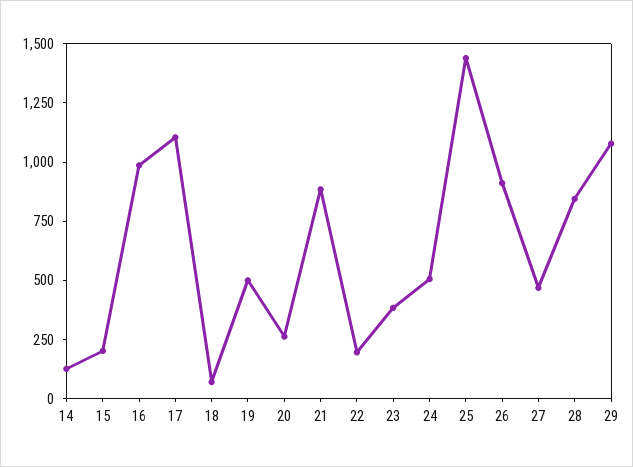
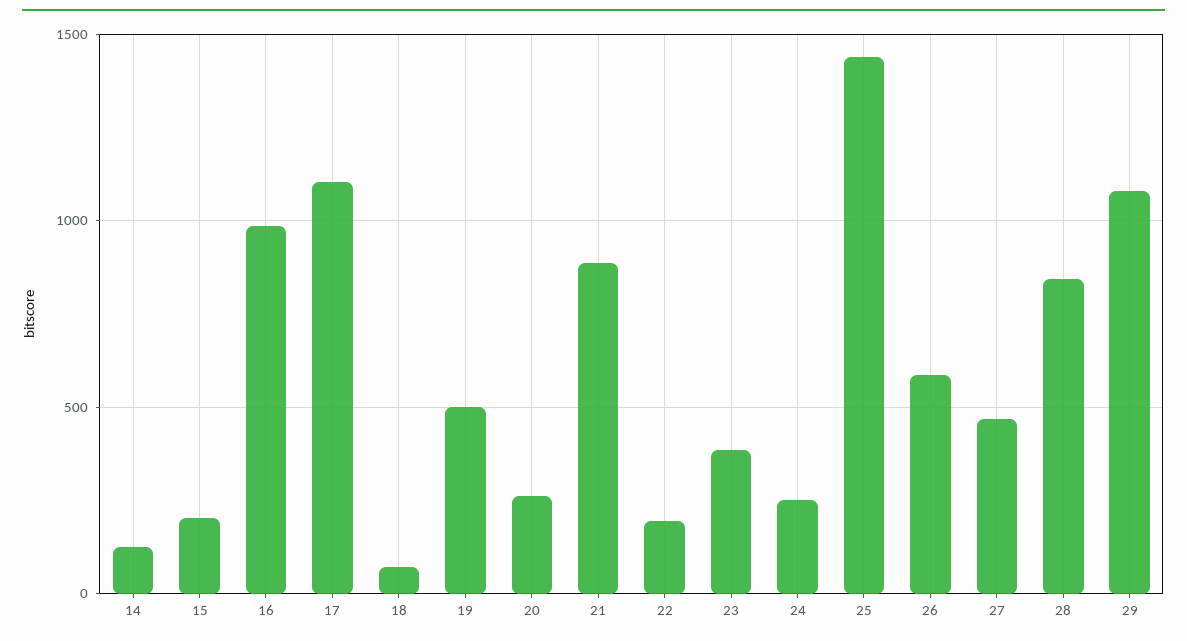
24: 500 -> 250
26: 900 -> 600

